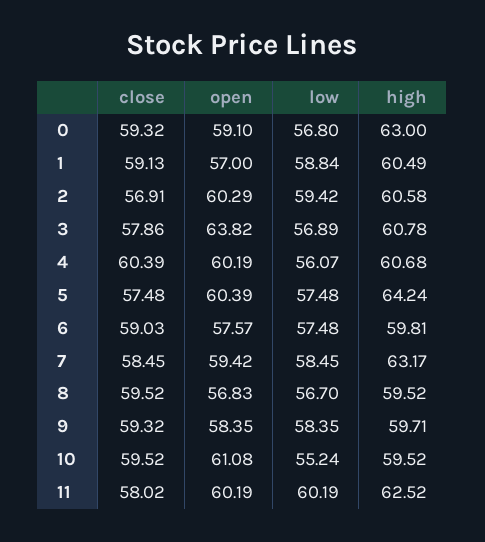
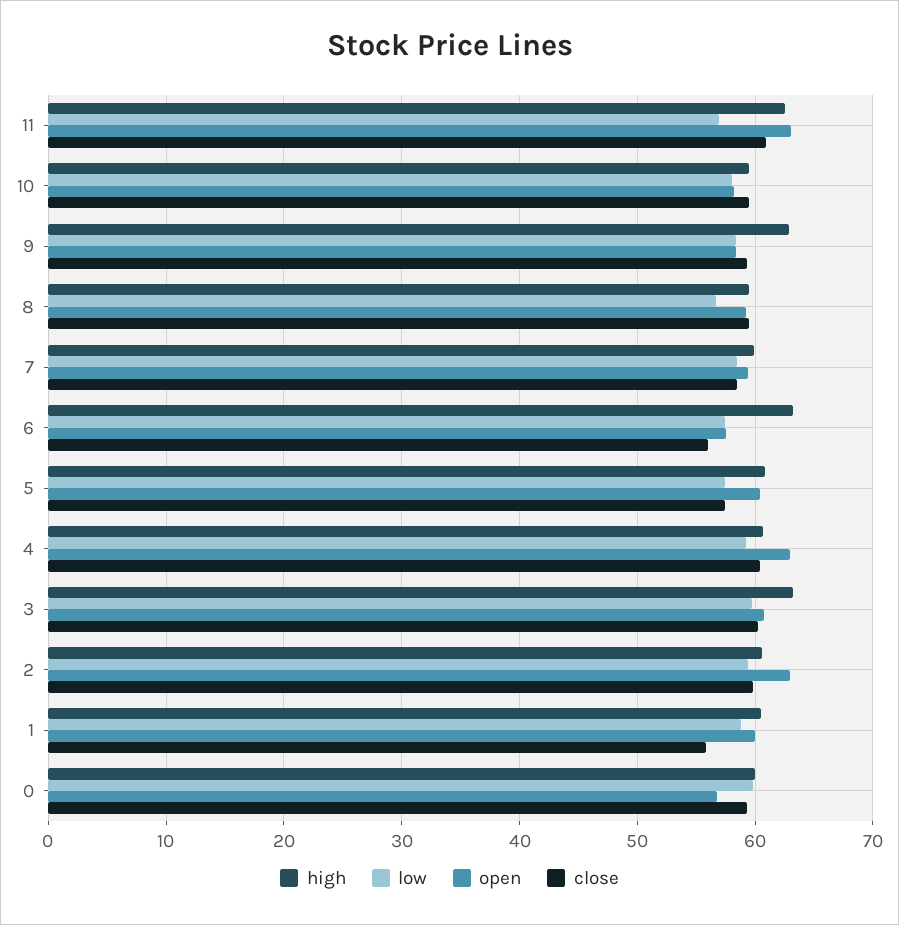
open, 0: 59.1 -> 57
low, 0: 56.8 -> 60
high, 0: 63 -> 60
close, 1: 59.13 -> 56
open, 1: 57 -> 60
close, 2: 56.91 -> 60
open, 2: 60.29 -> 63
close, 3: 57.86 -> 60
open, 3: 63.82 -> 61
low, 3: 56.89 -> 60
high, 3: 60.78 -> 63
open, 4: 60.19 -> 63
low, 4: 56.07 -> 59
high, 5: 64.24 -> 61
close, 6: 59.03 -> 56
high, 6: 59.81 -> 63
high, 7: 63.17 -> 60
open, 8: 56.83 -> 59
high, 9: 59.71 -> 63
open, 10: 61.08 -> 58
low, 10: 55.24 -> 58
close, 11: 58.02 -> 61
open, 11: 60.19 -> 63
low, 11: 60.19 -> 57

